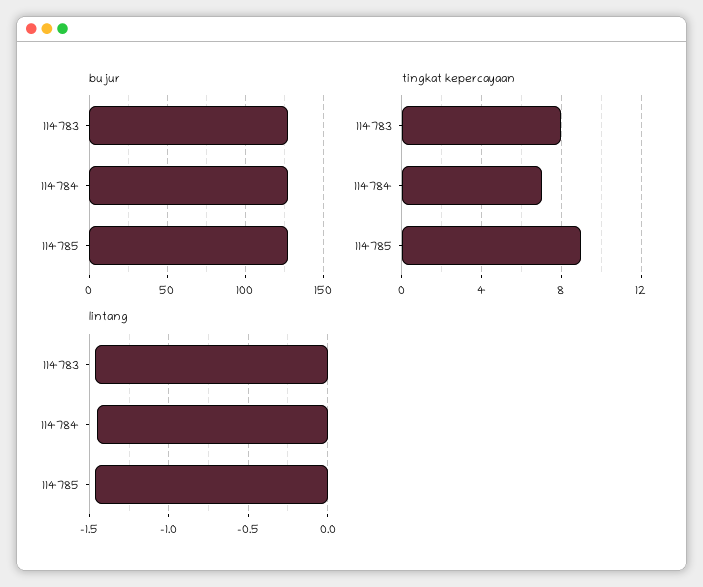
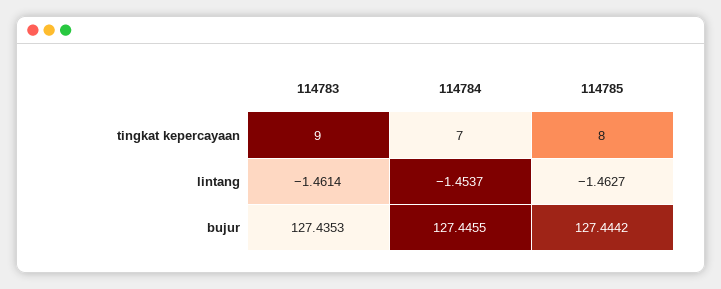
tingkat kepercayaan, 114783: 8 -> 9
tingkat kepercayaan, 114785: 9 -> 8

